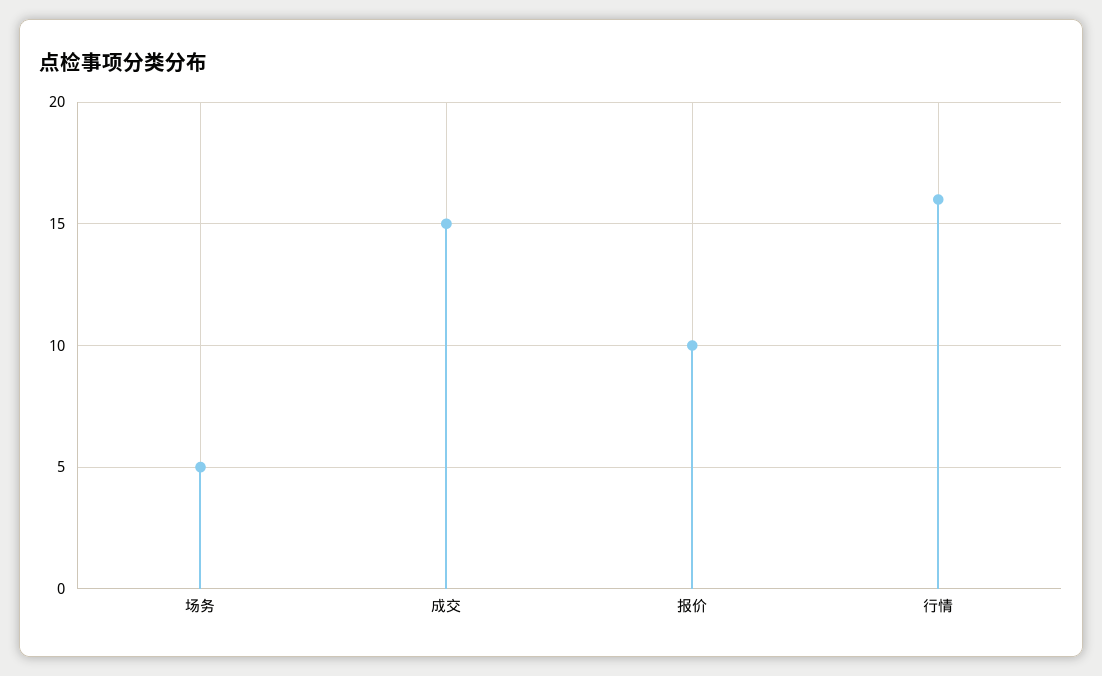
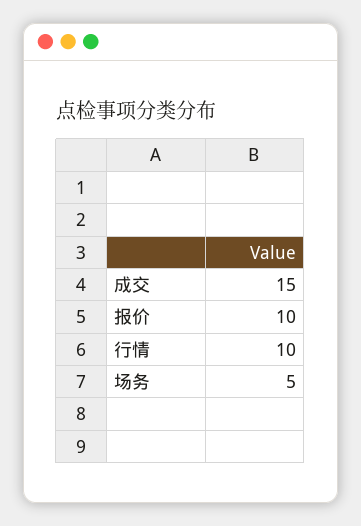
行情: 16 -> 10

